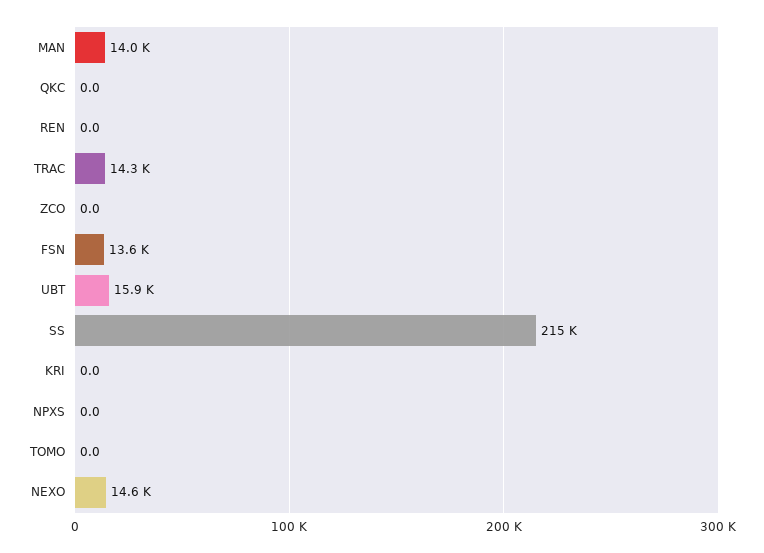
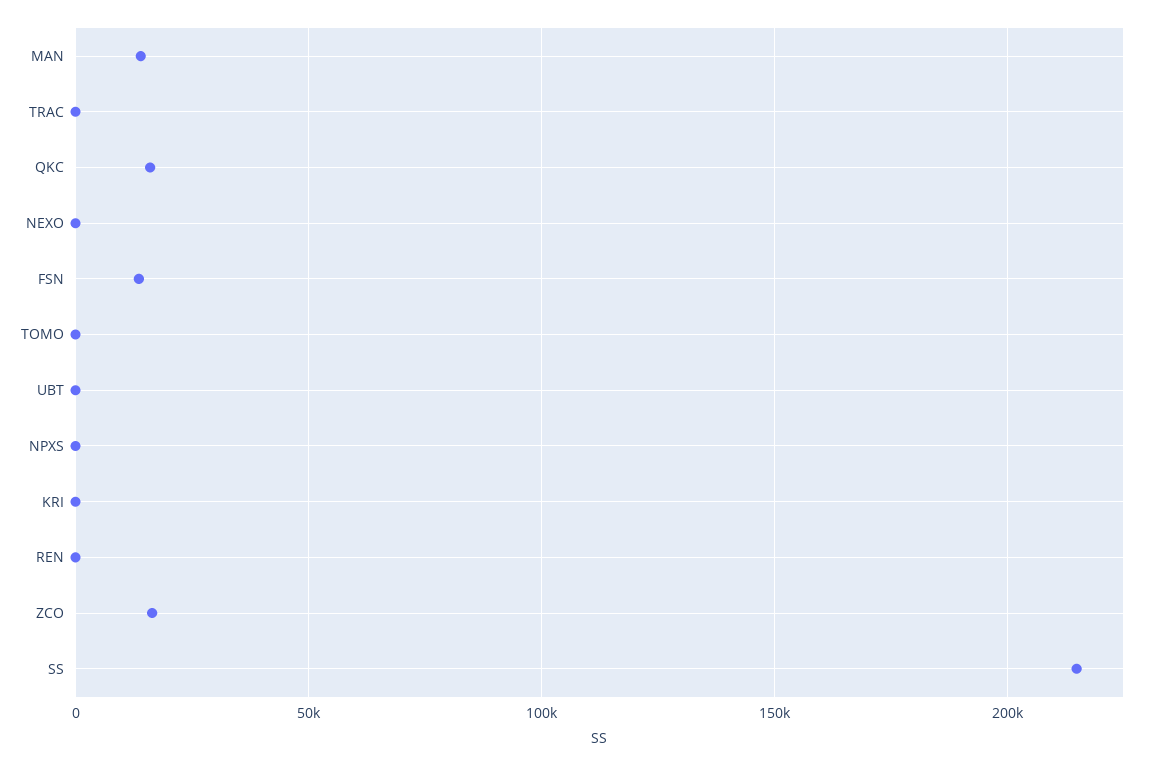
QKC: 0 -> 15000
TRAC: 14300 -> 0
ZCO: 0 -> 15000
UBT: 15900 -> 0
NEXO: 14600 -> 0

